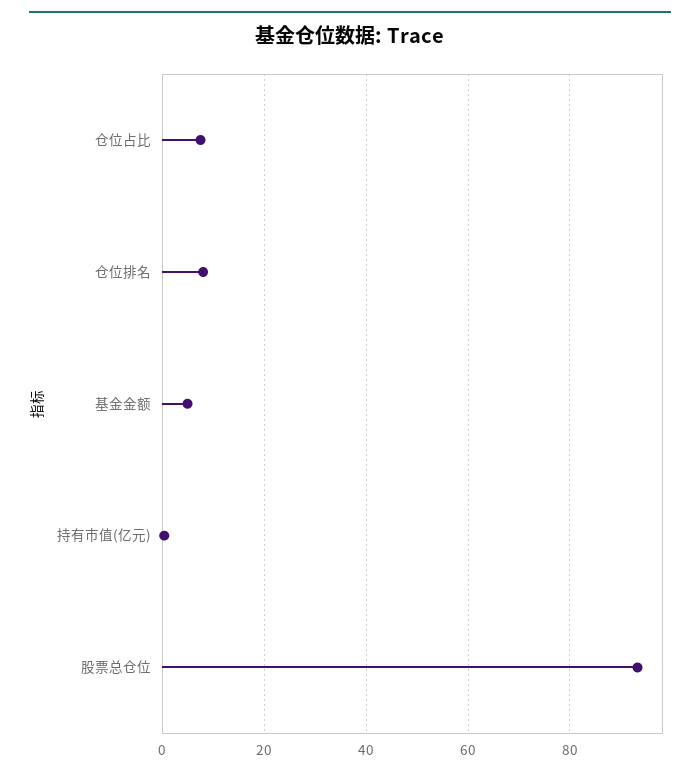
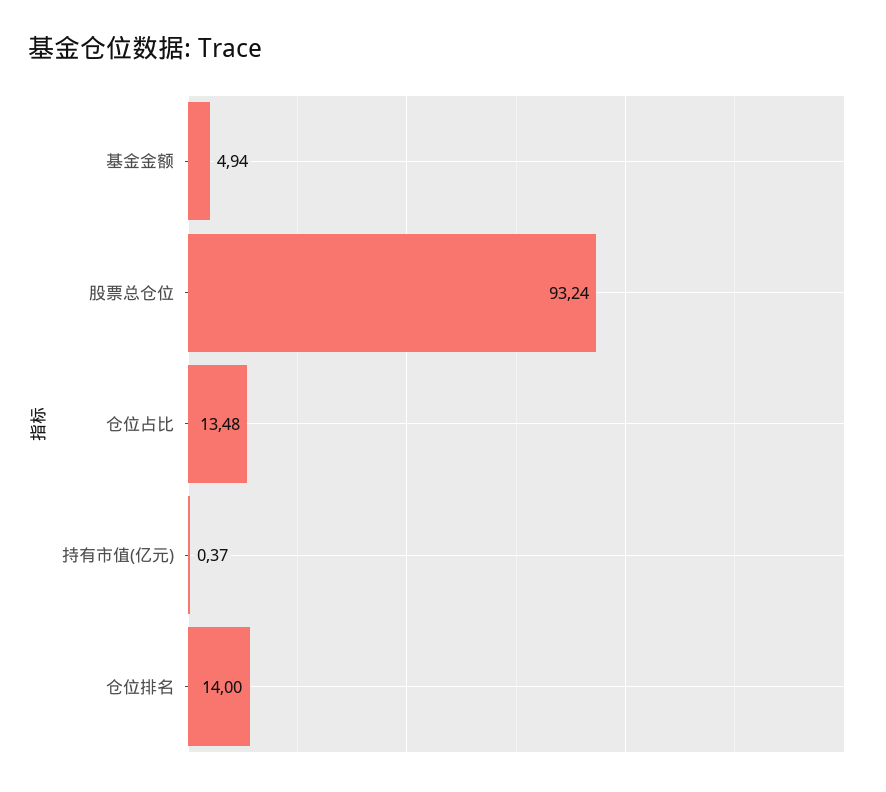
仓位占比: 8 -> 13.48
仓位排名: 8 -> 14

